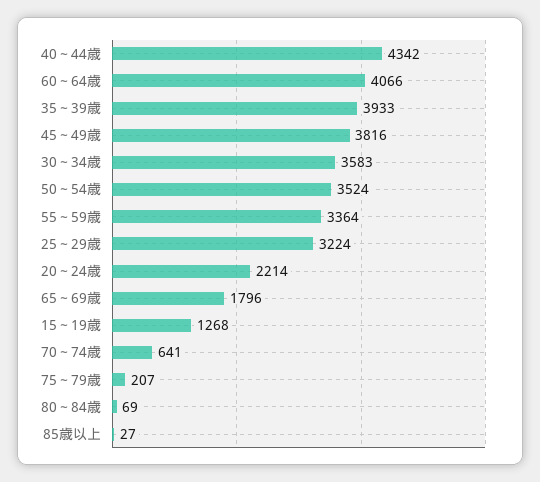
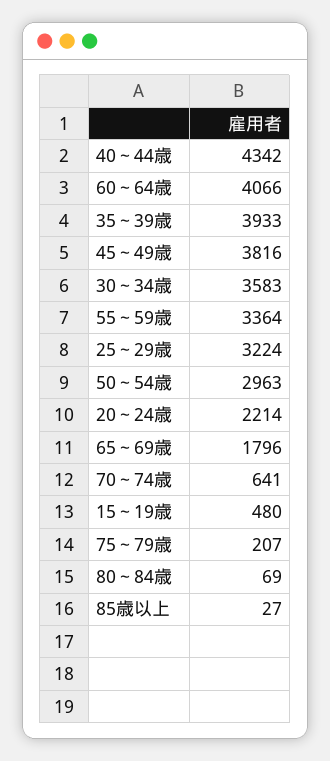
50～54歳: 3524 -> 2963
15～19歳: 1268 -> 480

